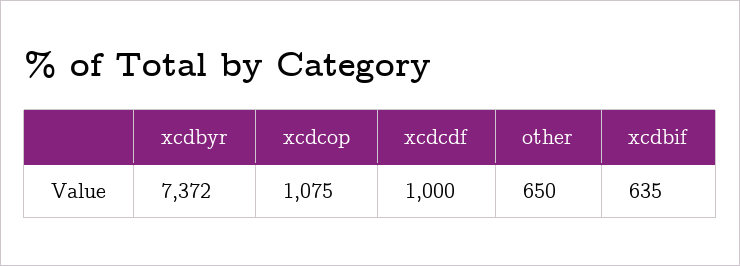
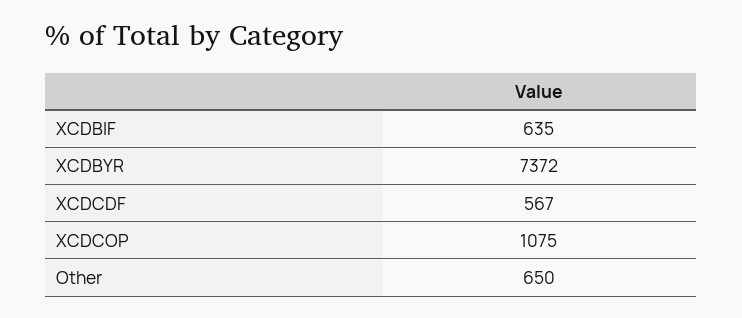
xcdcdf: 1000 -> 567

